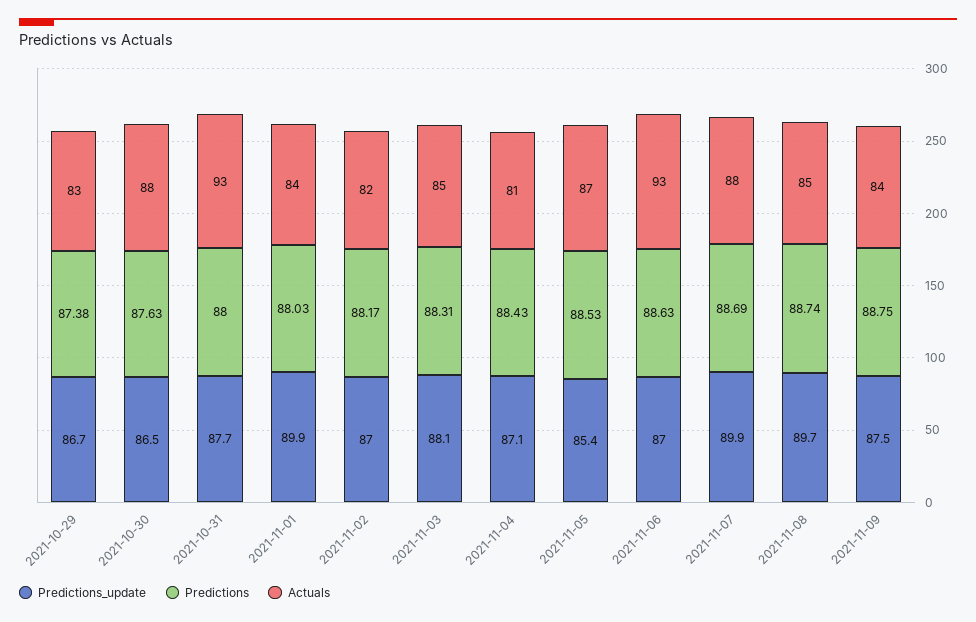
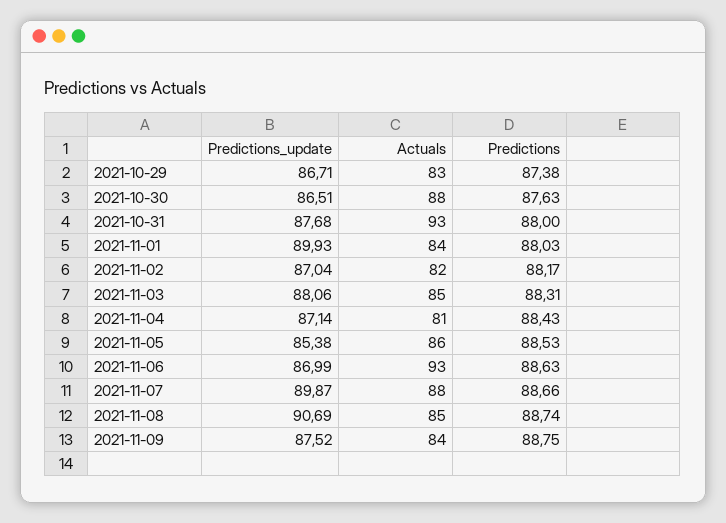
Actuals, 2021-11-05: 87 -> 86
Predictions, 2021-11-07: 88.69 -> 88.66
Predictions_update, 2021-11-08: 89.7 -> 90.69

